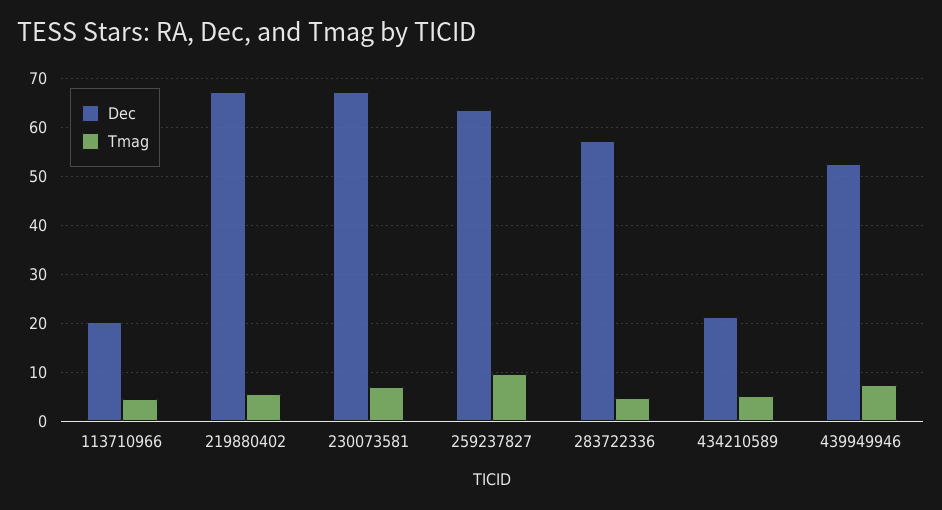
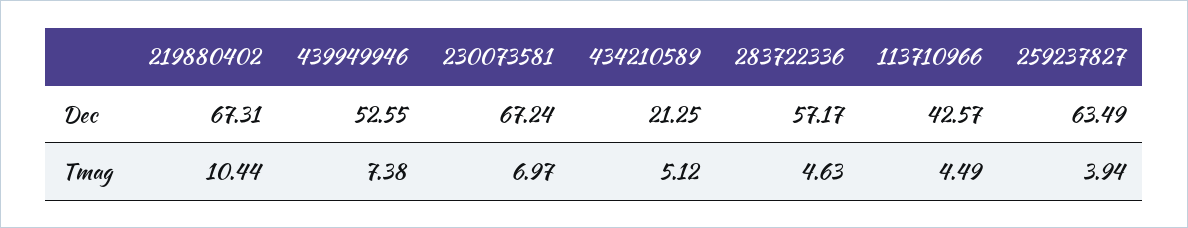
Dec, 113710966: 20 -> 42.57
Tmag, 219880402: 6 -> 10.44
Tmag, 259237827: 10 -> 3.94

